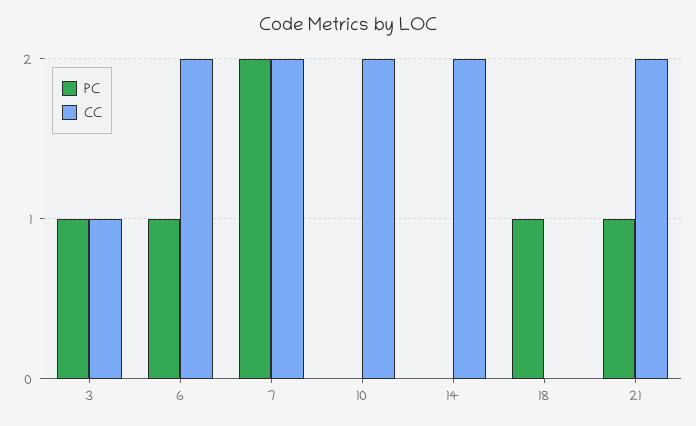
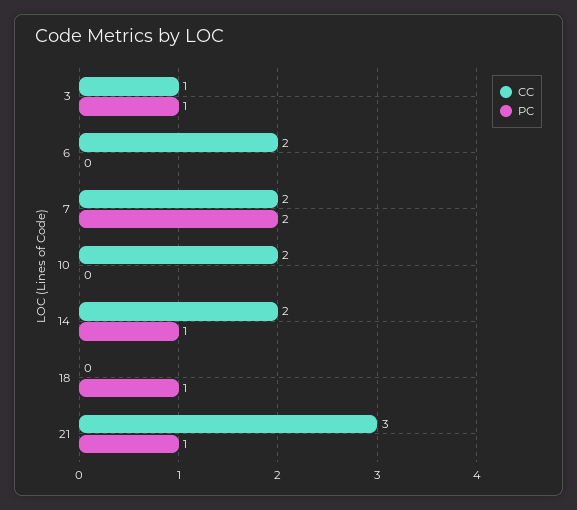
PC, 6: 1 -> 0
PC, 14: 0 -> 1
CC, 21: 2 -> 3

